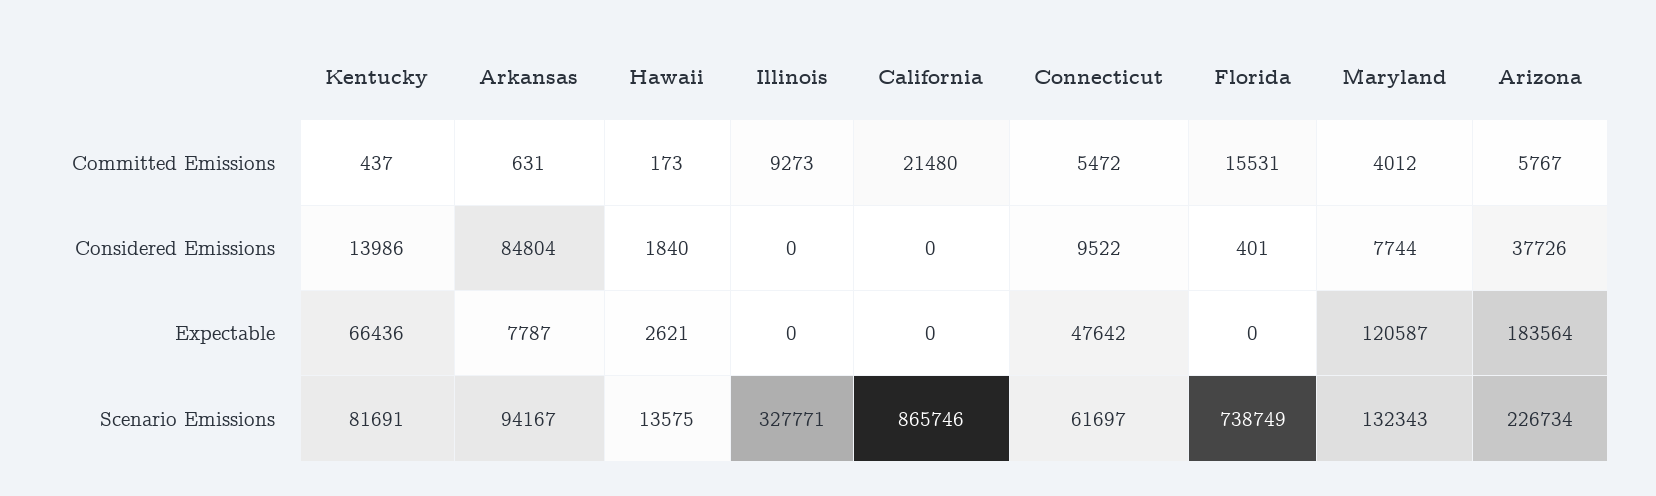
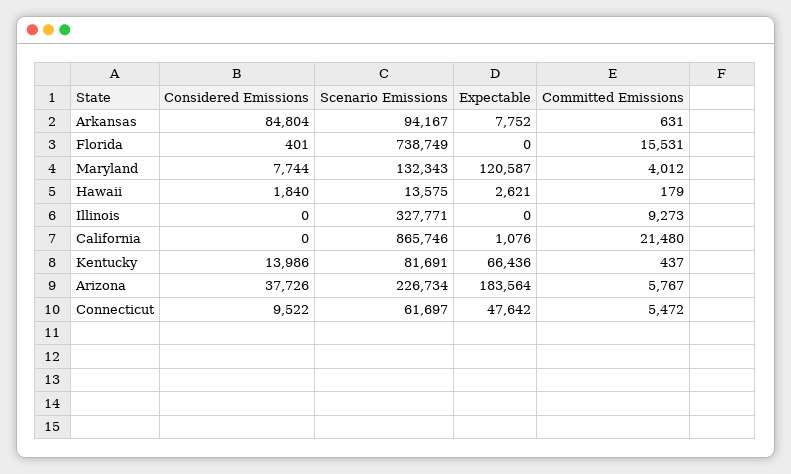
Hawaii, Committed Emissions: 173 -> 179
Arkansas, Expectable: 7787 -> 7752
California, Expectable: 0 -> 1076

